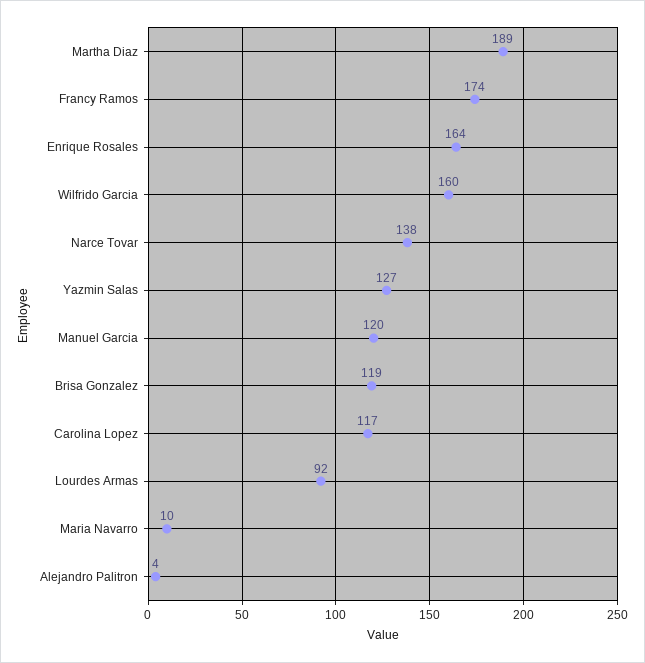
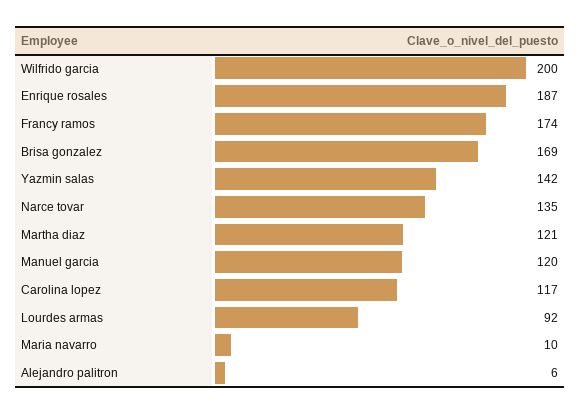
Martha Diaz: 189 -> 121
Enrique Rosales: 164 -> 187
Wilfrido Garcia: 160 -> 200
Narce Tovar: 138 -> 135
Yazmin Salas: 127 -> 142
Brisa Gonzalez: 119 -> 169
Alejandro Palitron: 4 -> 6

